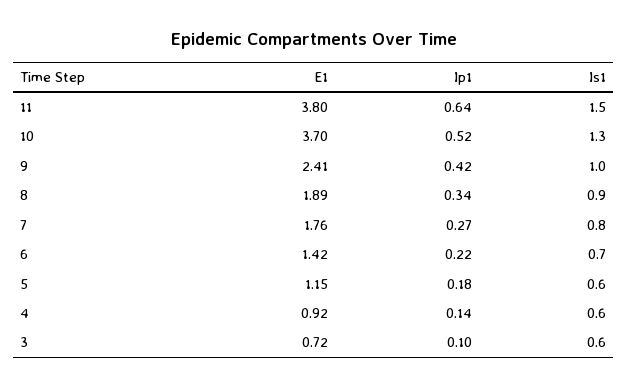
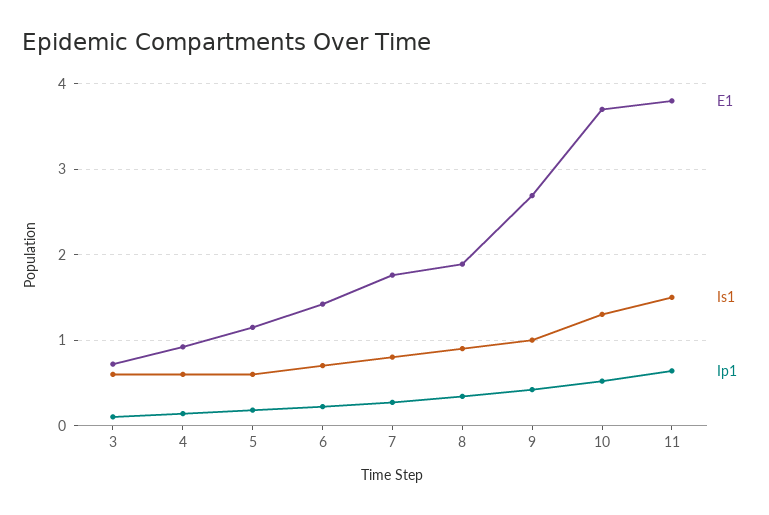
E1, 9: 2.41 -> 2.7

